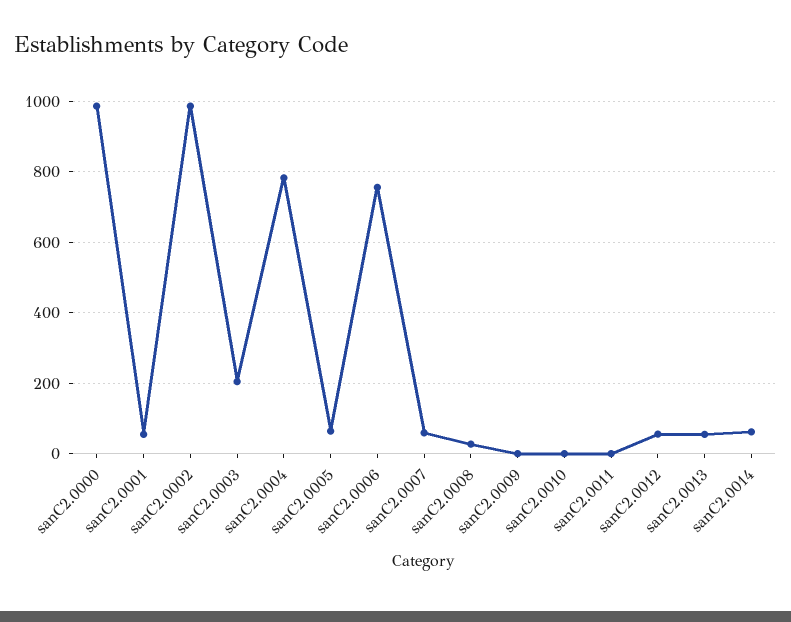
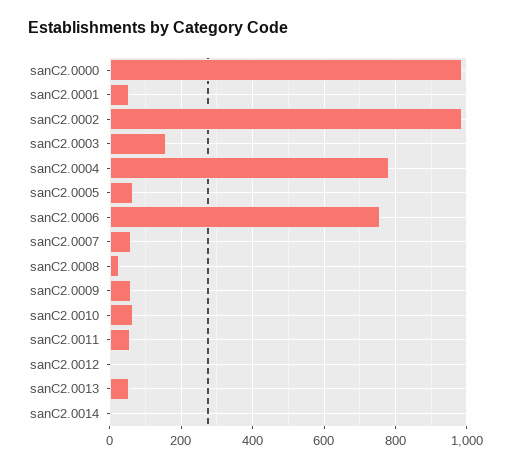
sanC2.0003: 200 -> 160
sanC2.0009: 0 -> 60
sanC2.0010: 0 -> 60
sanC2.0011: 0 -> 60
sanC2.0012: 60 -> 0
sanC2.0014: 60 -> 0

